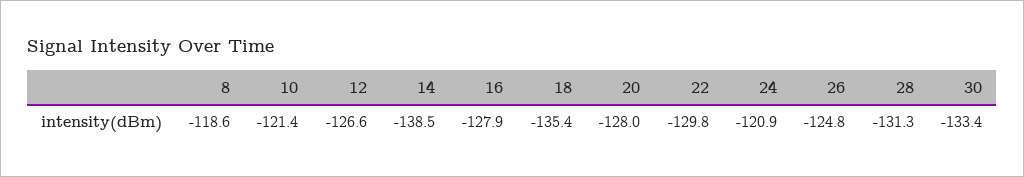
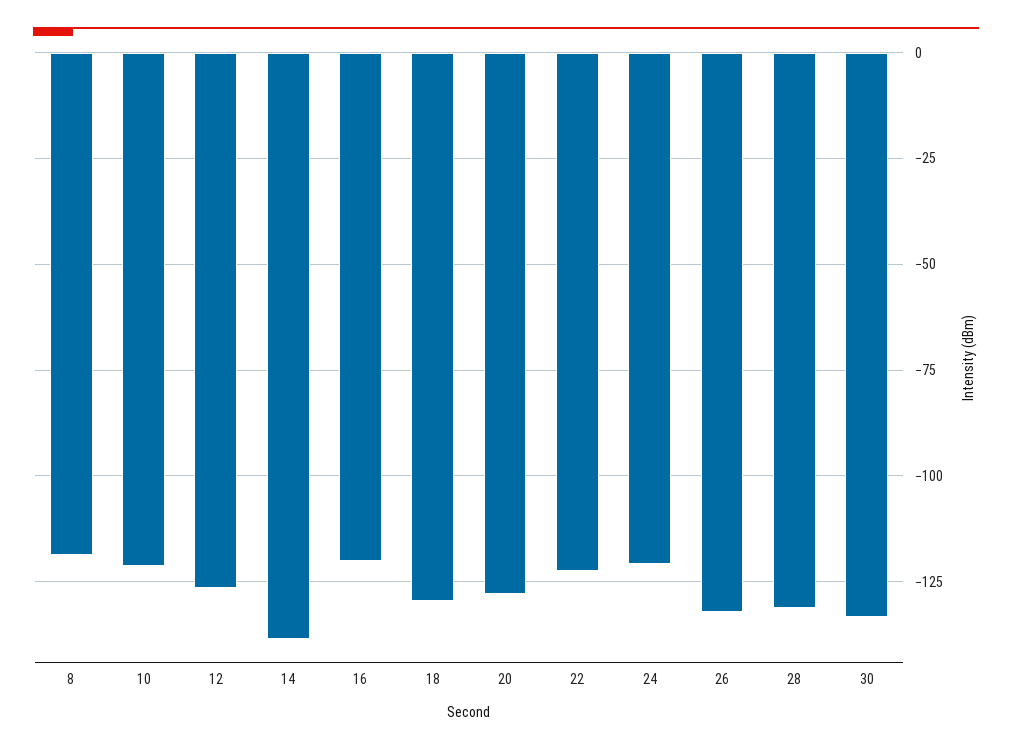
16: -127.9 -> -120
18: -135.4 -> -130
22: -129.8 -> -122.5
26: -124.8 -> -132.5

